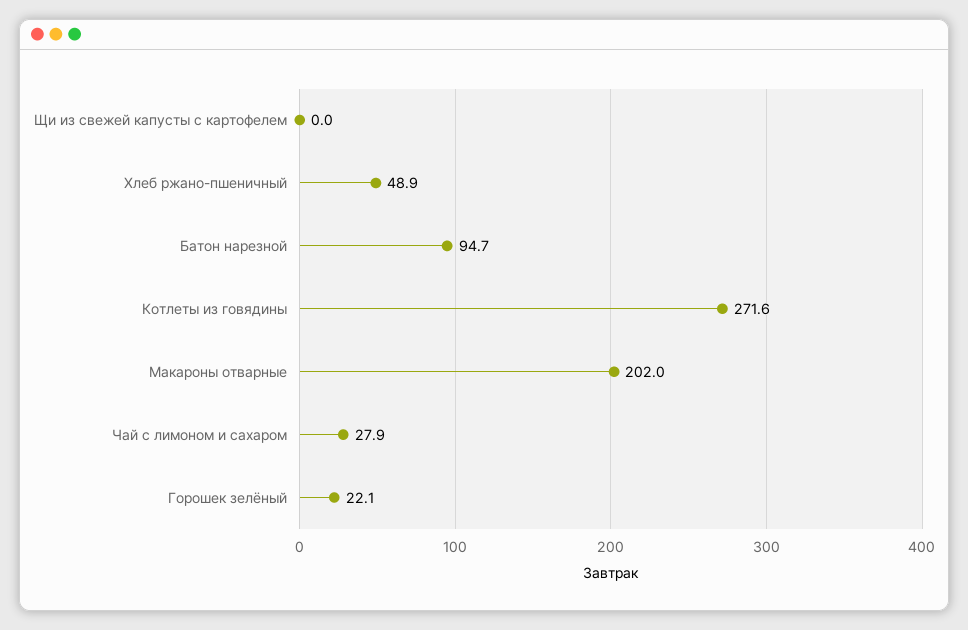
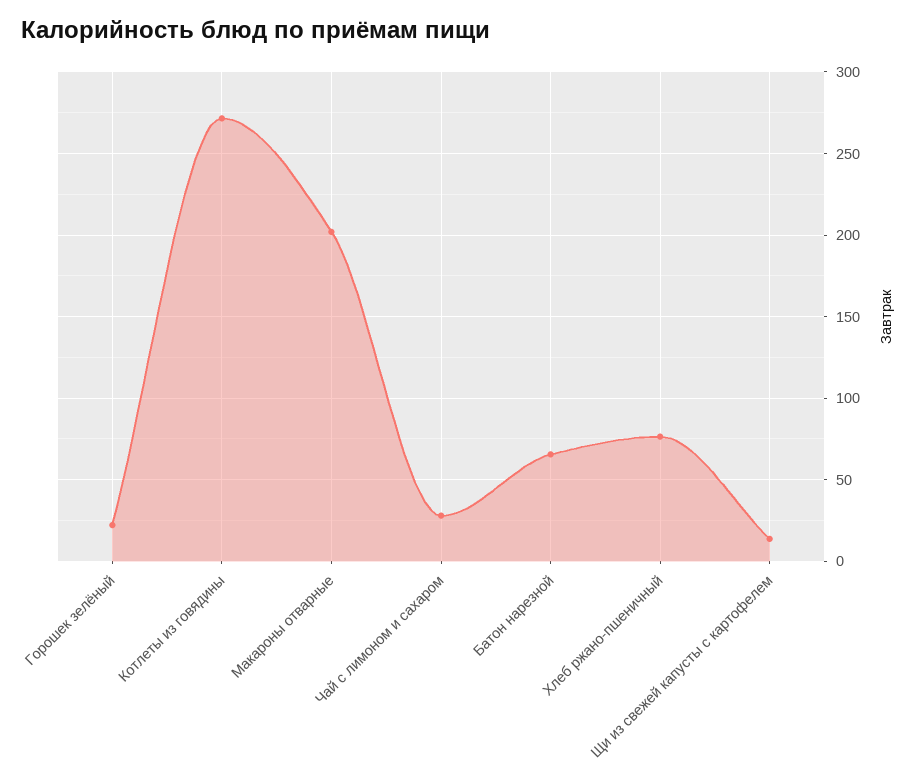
Щи из свежей капусты с картофелем: 0 -> 15
Хлеб ржано-пшеничный: 48.9 -> 75
Батон нарезной: 94.7 -> 65

